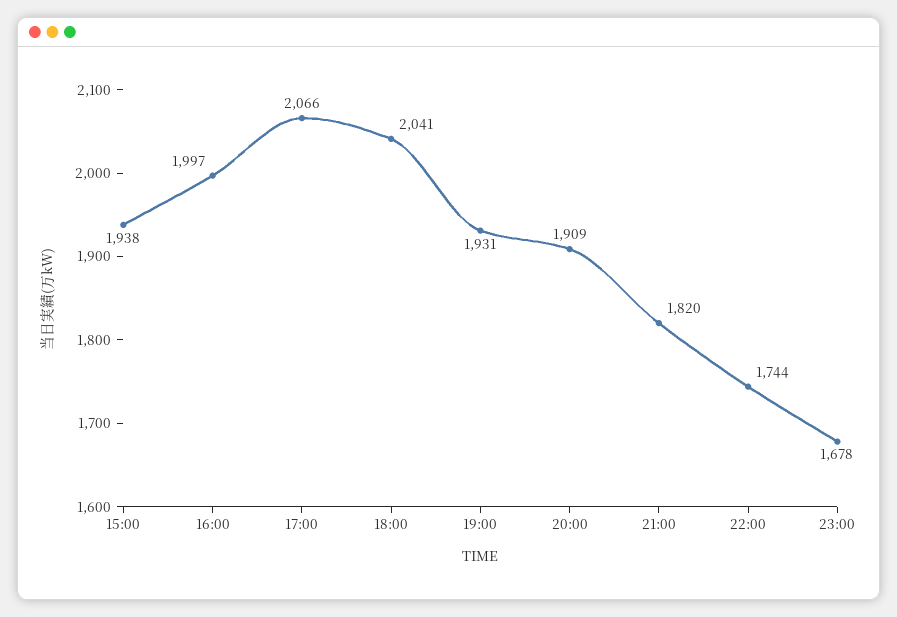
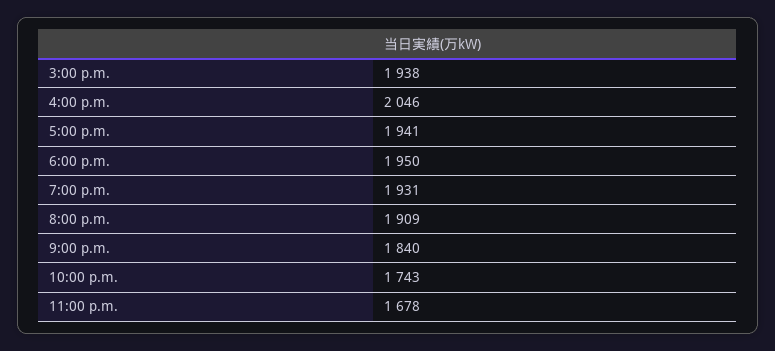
16:00: 1997 -> 2046
17:00: 2066 -> 1941
18:00: 2041 -> 1950
21:00: 1820 -> 1840
22:00: 1744 -> 1743

